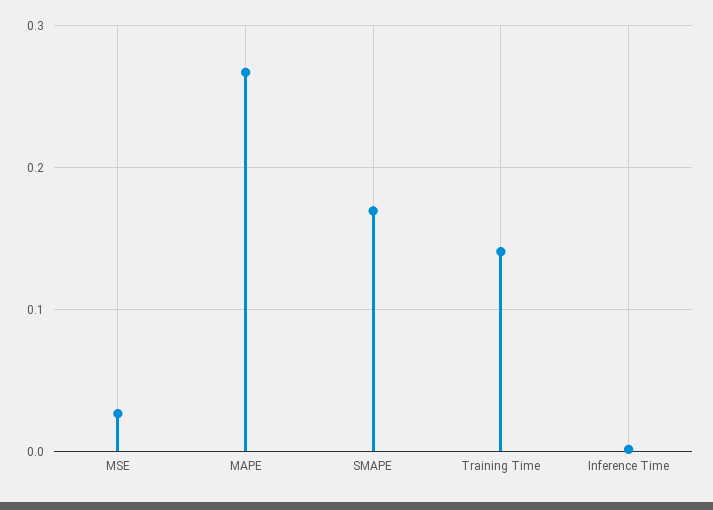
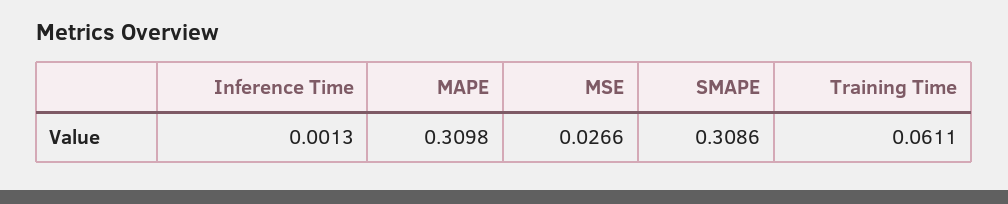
MAPE: 0.27 -> 0.3098
SMAPE: 0.17 -> 0.3086
Training Time: 0.14 -> 0.0611

